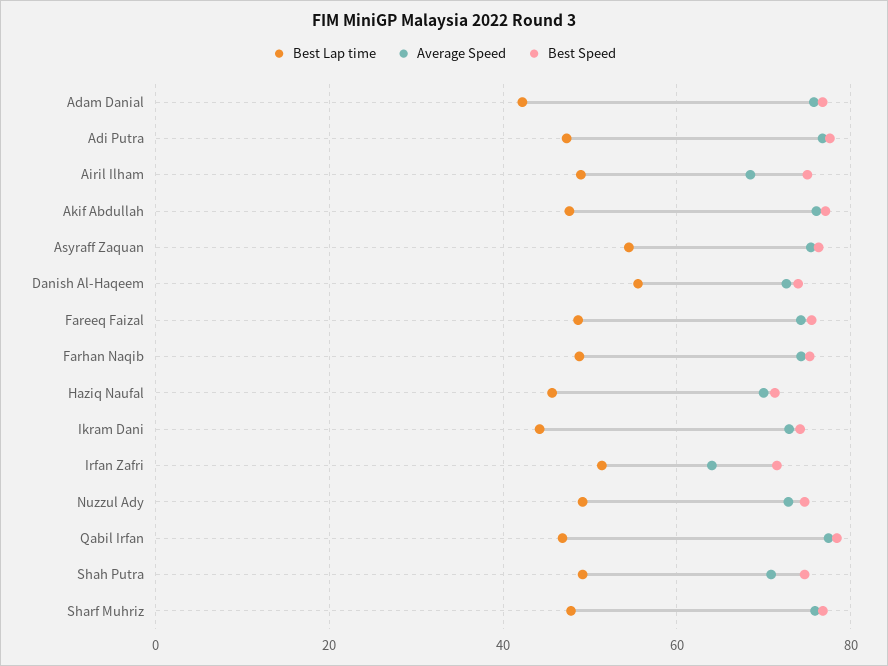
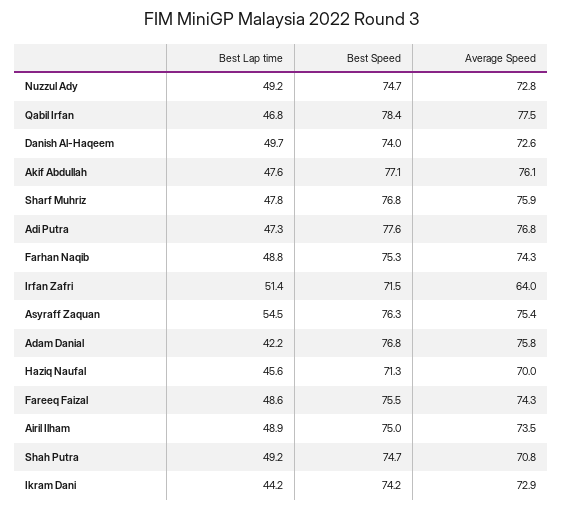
Average Speed, Airil Ilham: 68 -> 73.5
Best Lap time, Danish Al-Haqeem: 56 -> 49.7

